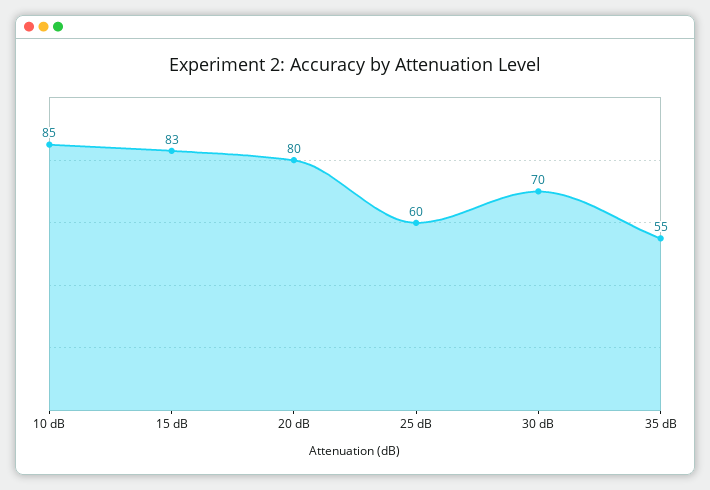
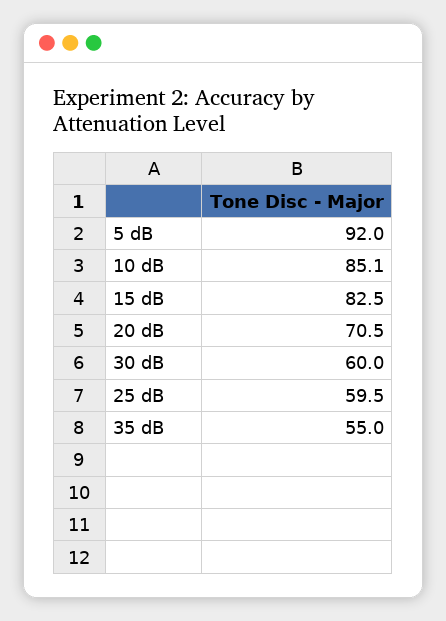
20 dB: 80 -> 70.5
30 dB: 70 -> 60
5 dB: none -> 92

